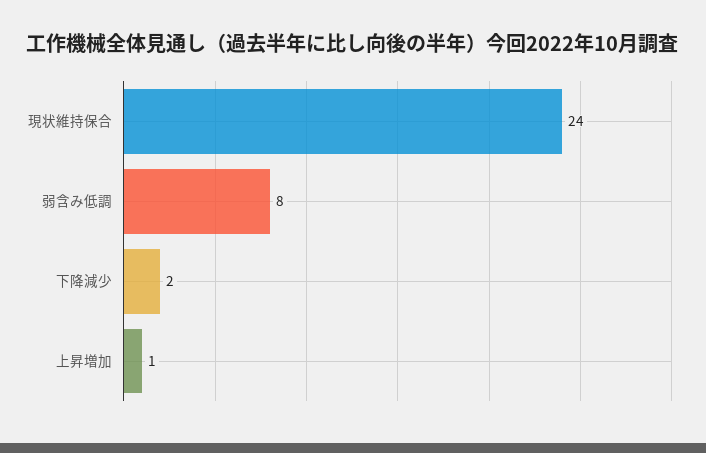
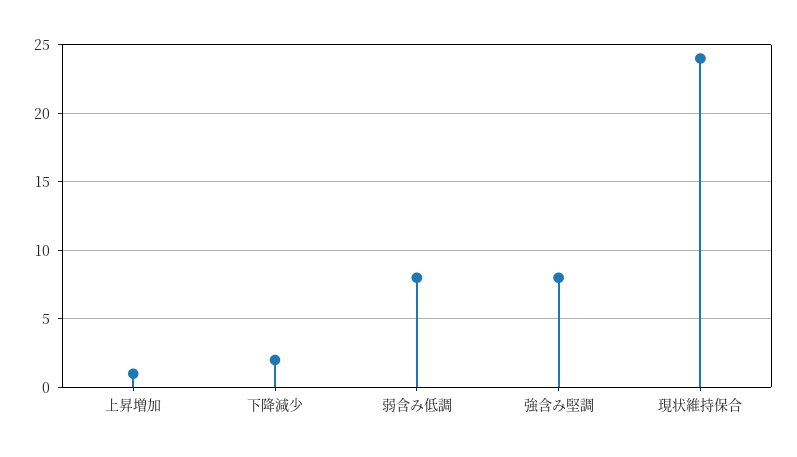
強含み堅調: none -> 8

